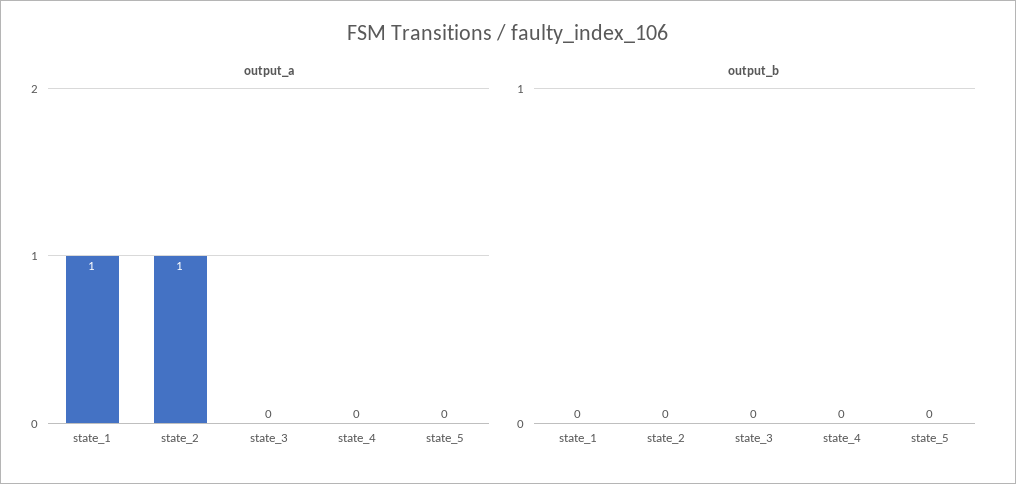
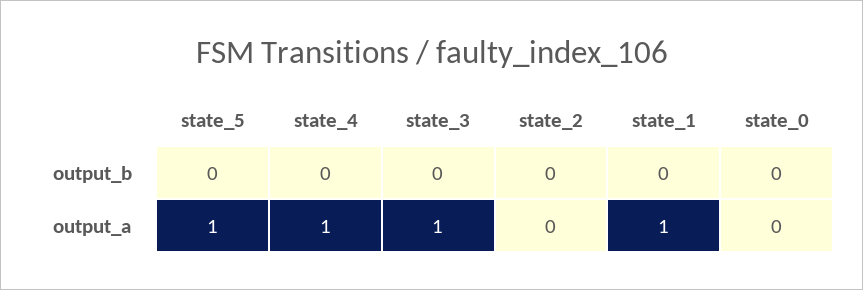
output_a, state_2: 1 -> 0
output_a, state_3: 0 -> 1
output_a, state_4: 0 -> 1
output_a, state_5: 0 -> 1
output_b, state_0: none -> 0
output_a, state_0: none -> 0

